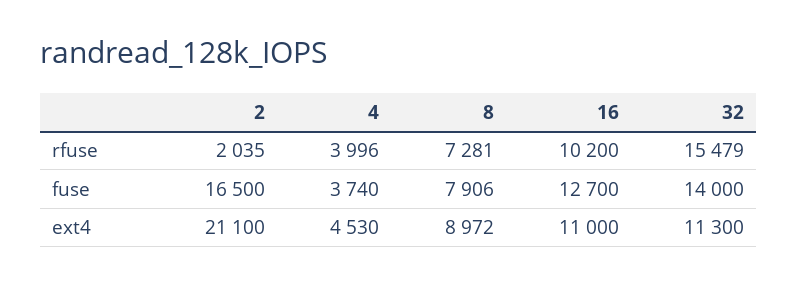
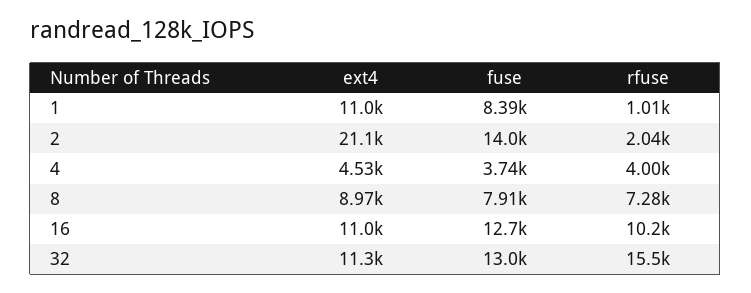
2, fuse: 16500 -> 14000
32, fuse: 14000 -> 13000
1, ext4: none -> 11000
1, fuse: none -> 8390
1, rfuse: none -> 1010

